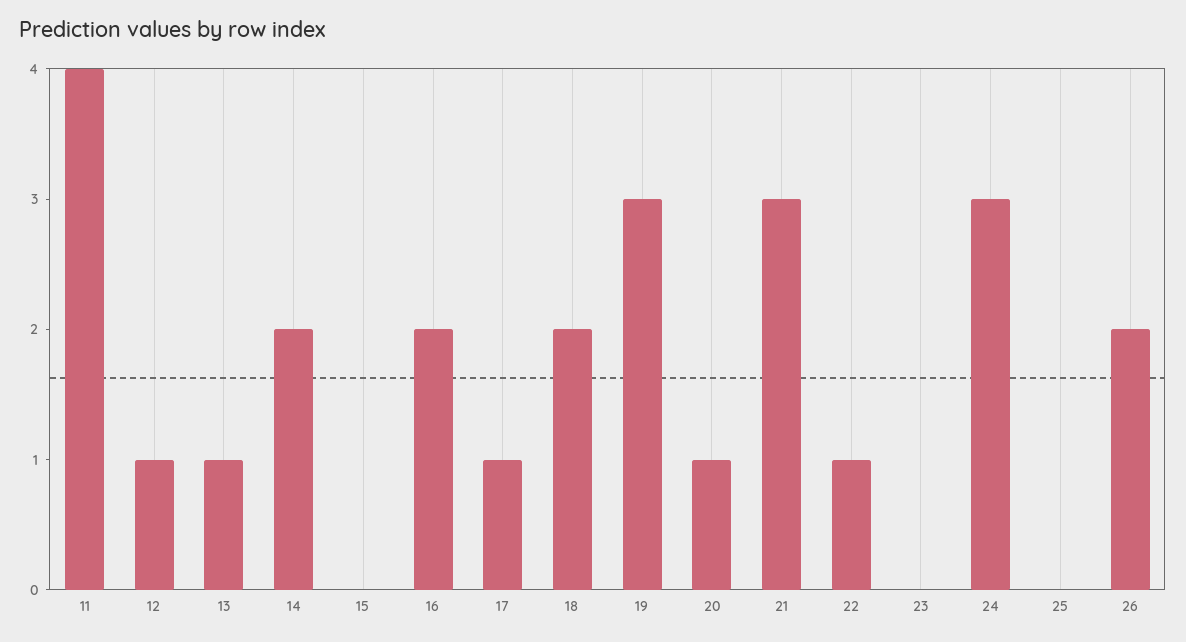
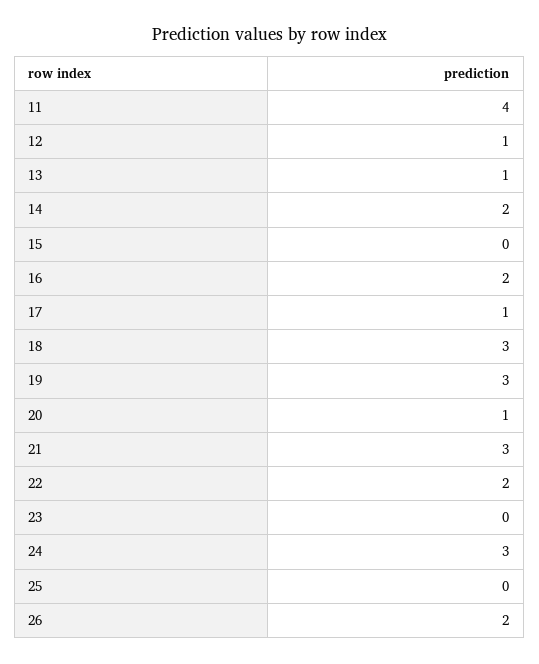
18: 2 -> 3
22: 1 -> 2

